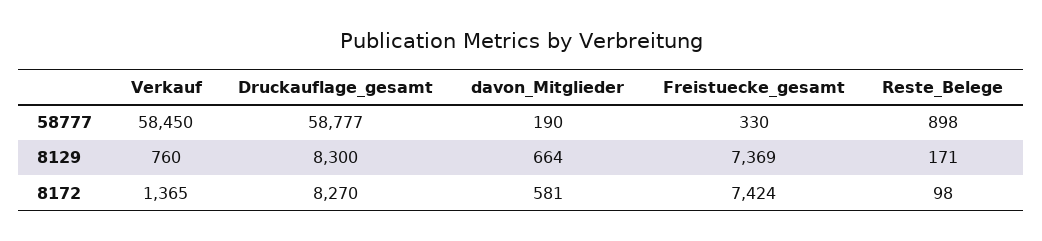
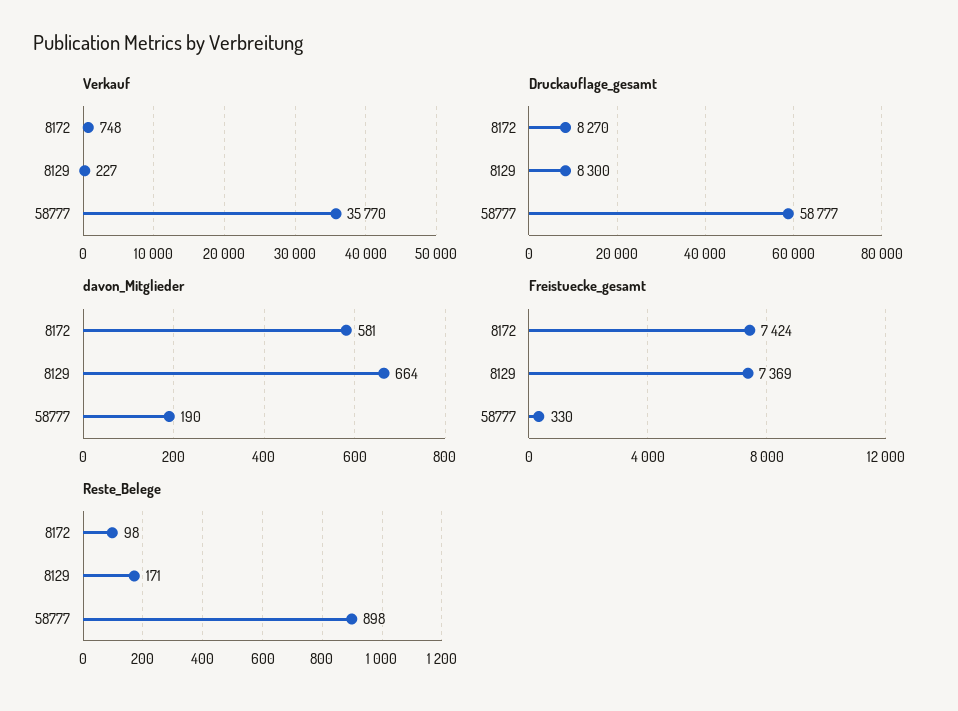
Verkauf, 58777: 58450 -> 35770
Verkauf, 8129: 760 -> 227
Verkauf, 8172: 1365 -> 748

